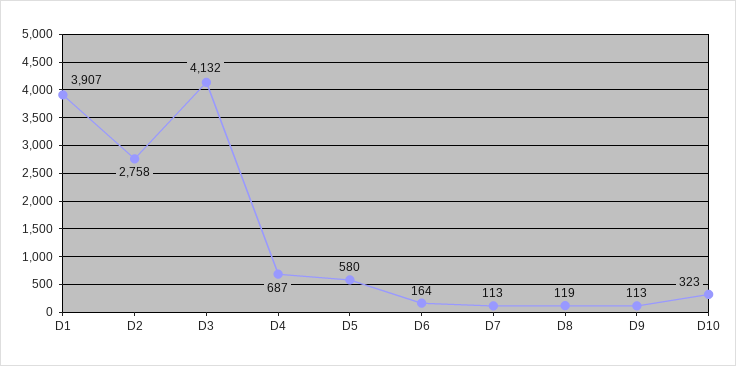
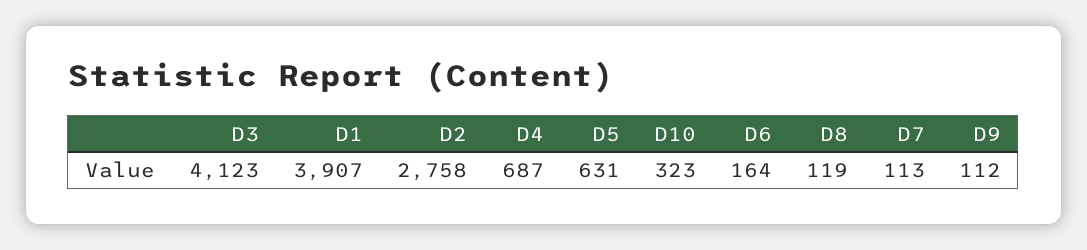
D3: 4132 -> 4123
D5: 580 -> 631
D9: 113 -> 112

